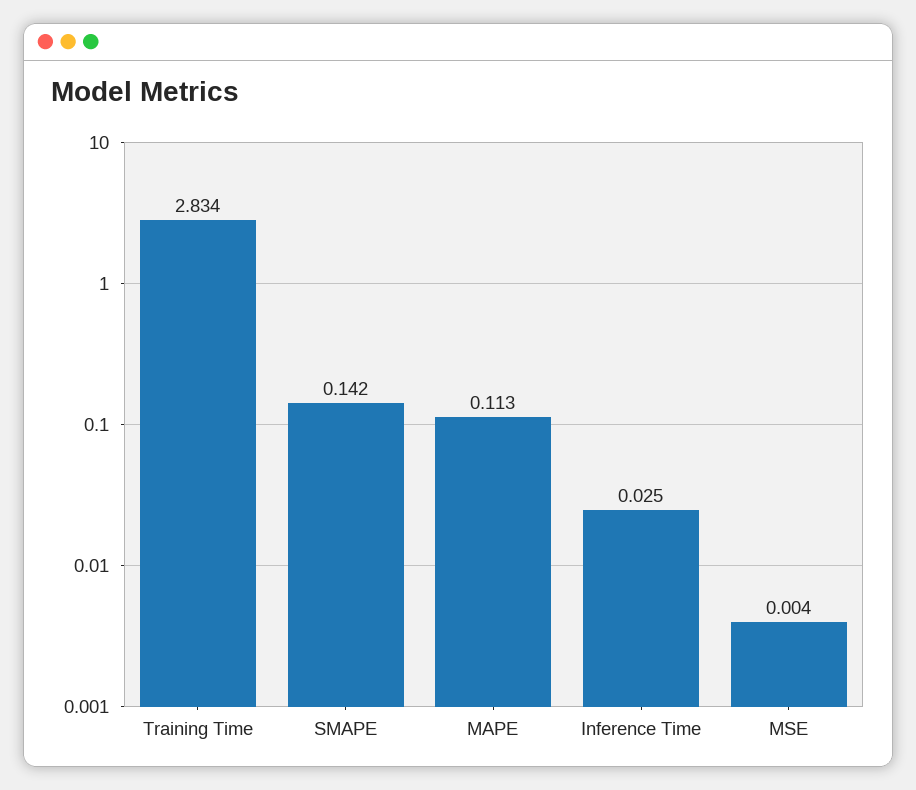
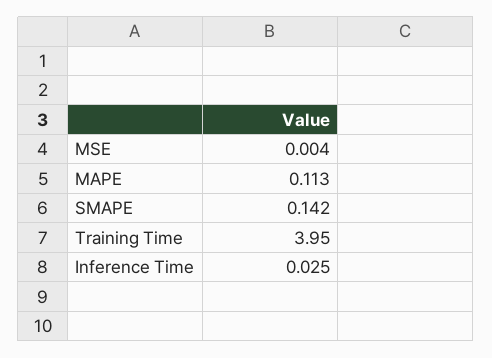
Training Time: 2.834 -> 3.95

